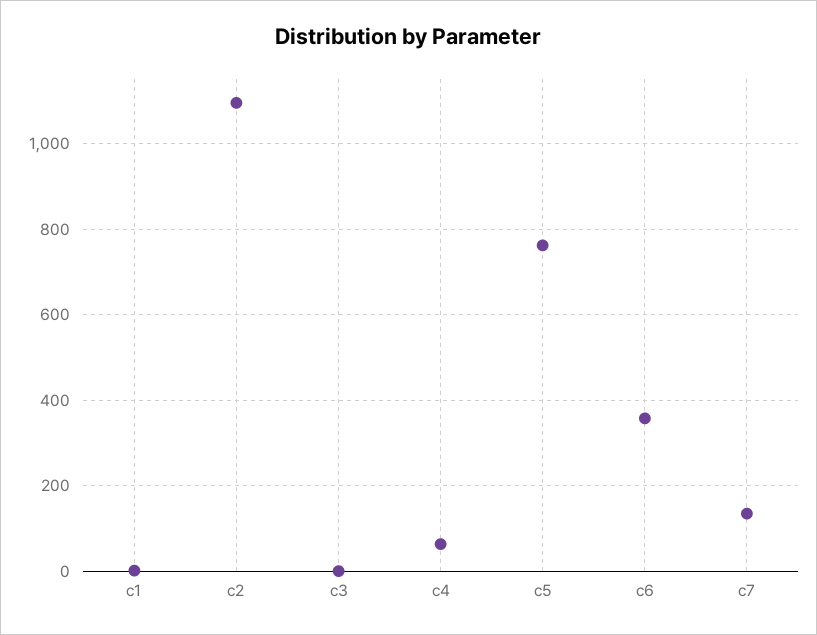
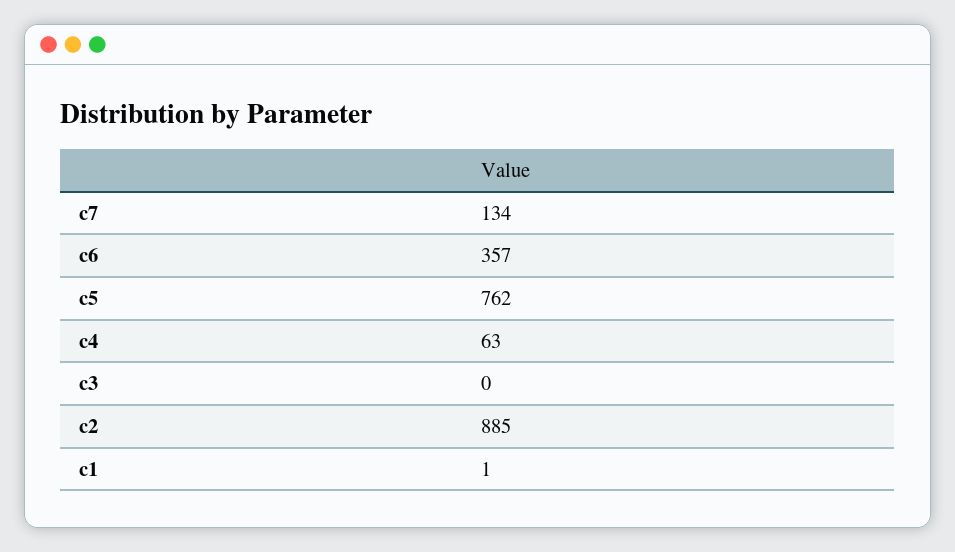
c2: 1100 -> 885

